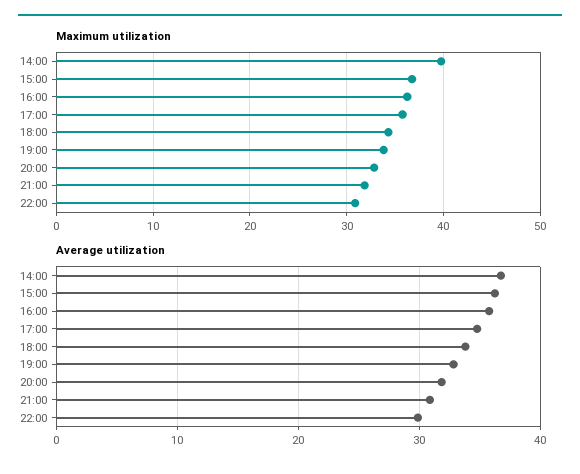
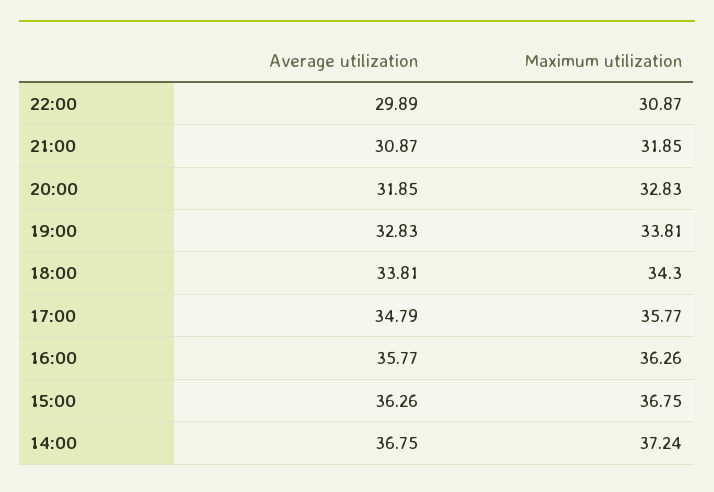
Maximum utilization, 14:00: 40 -> 37.24

